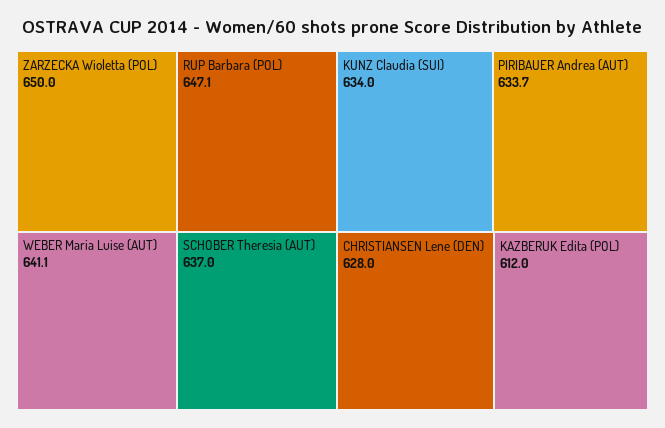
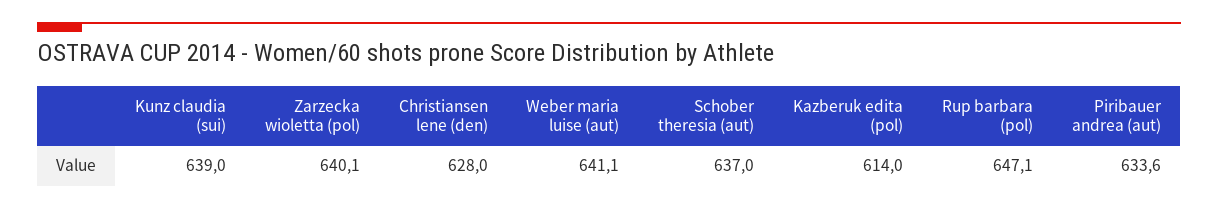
ZARZECKA Wioletta (POL): 650 -> 640.1
KUNZ Claudia (SUI): 634 -> 639
PIRIBAUER Andrea (AUT): 633.7 -> 633.6
KAZBERUK Edita (POL): 612 -> 614

